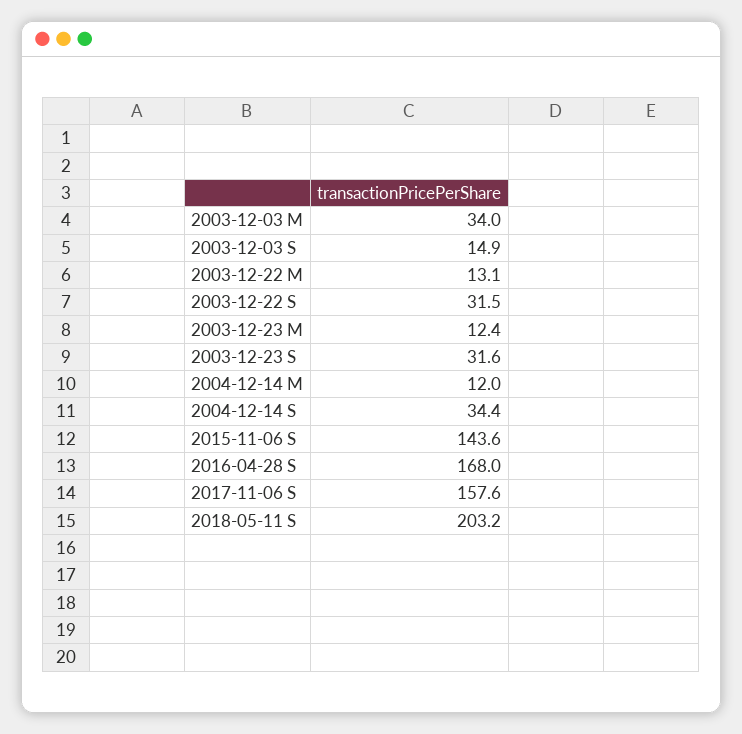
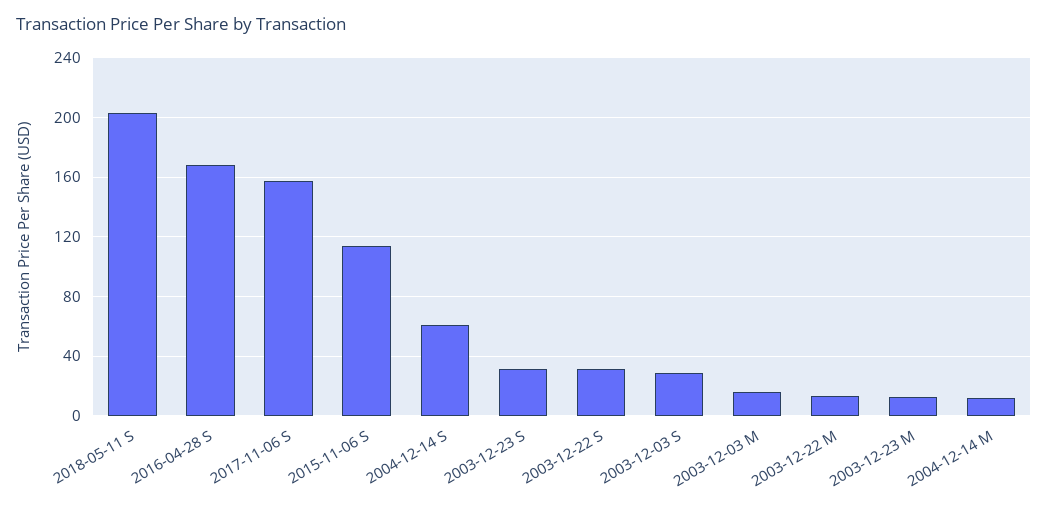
2003-12-03 M: 34 -> 15
2003-12-03 S: 14.9 -> 30
2004-12-14 S: 34.4 -> 60
2015-11-06 S: 143.6 -> 115

